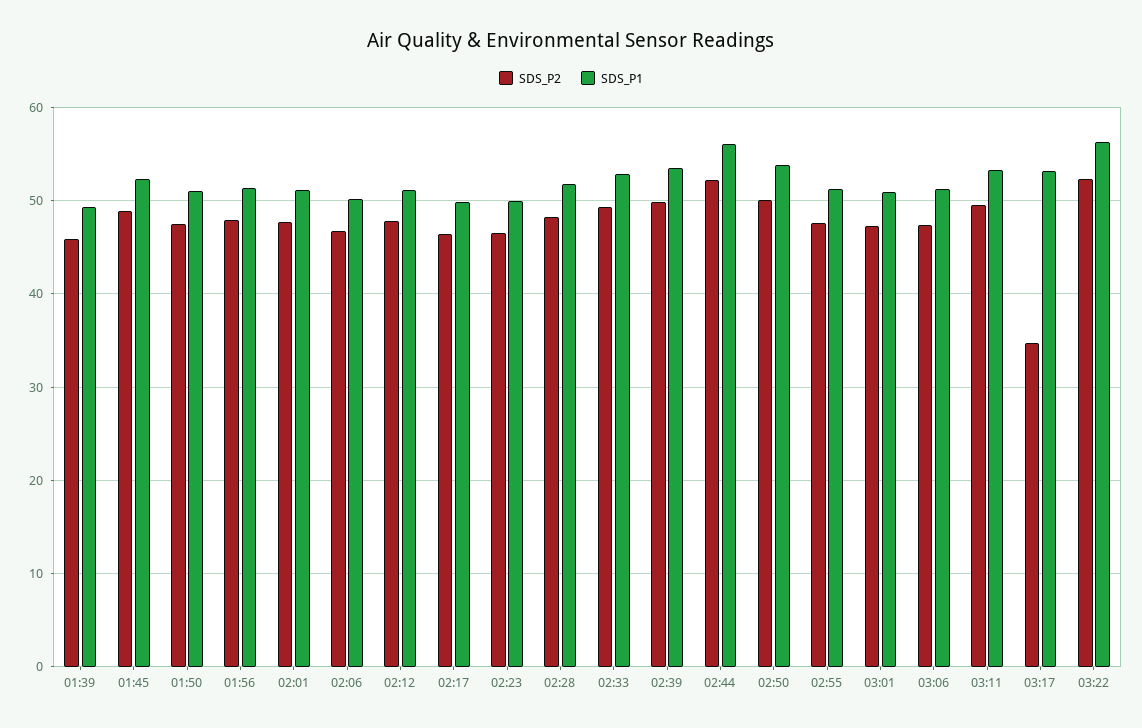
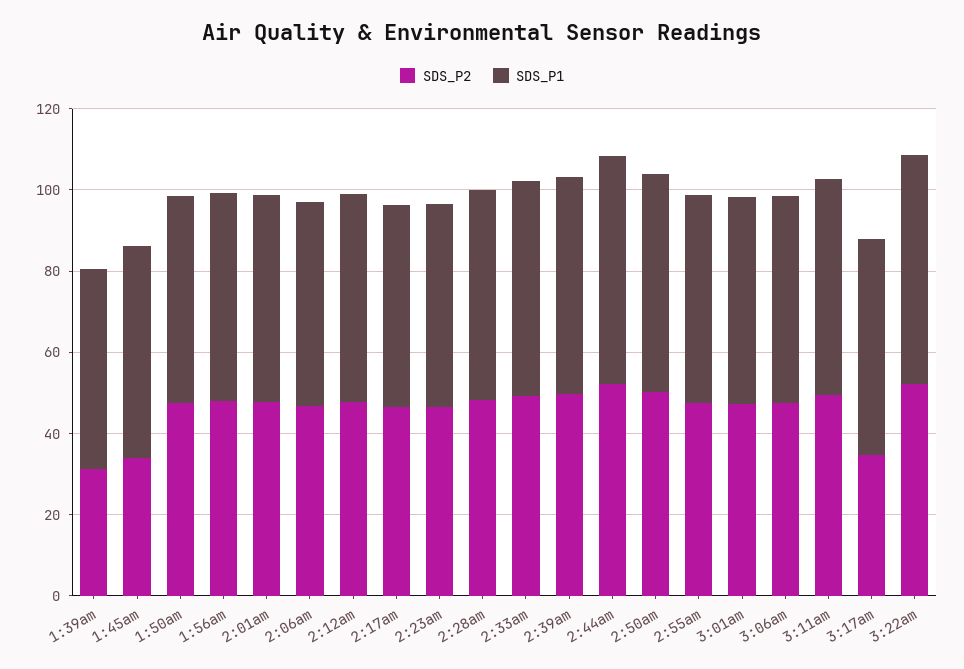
SDS_P2, 01:39: 46 -> 30
SDS_P2, 01:45: 49 -> 35

